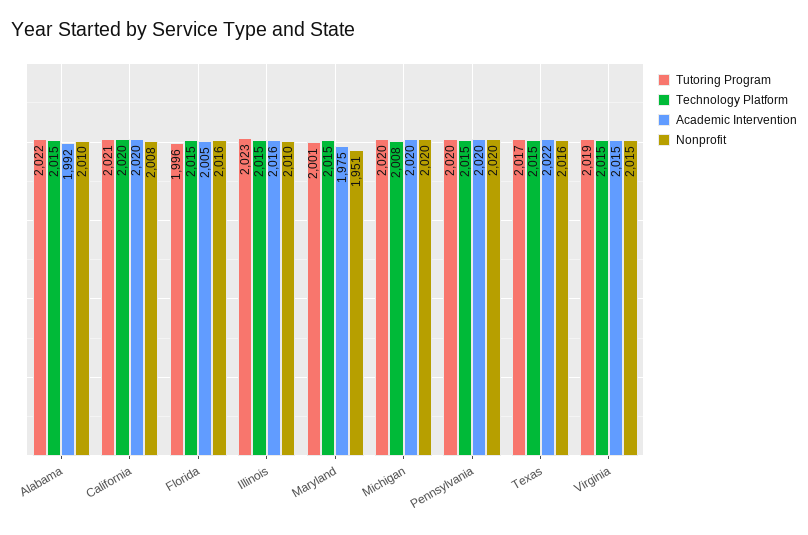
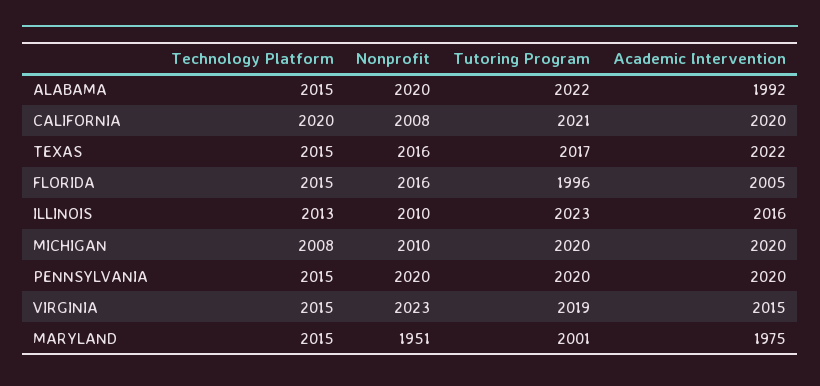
Nonprofit, Alabama: 2010 -> 2020
Technology Platform, Illinois: 2015 -> 2013
Nonprofit, Michigan: 2020 -> 2010
Nonprofit, Virginia: 2015 -> 2023

